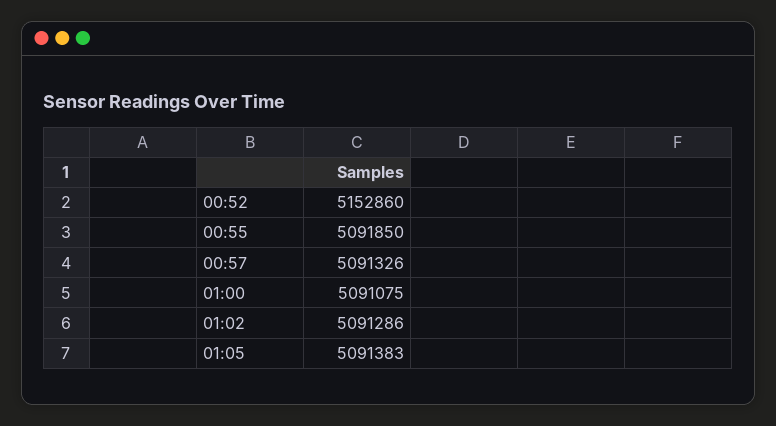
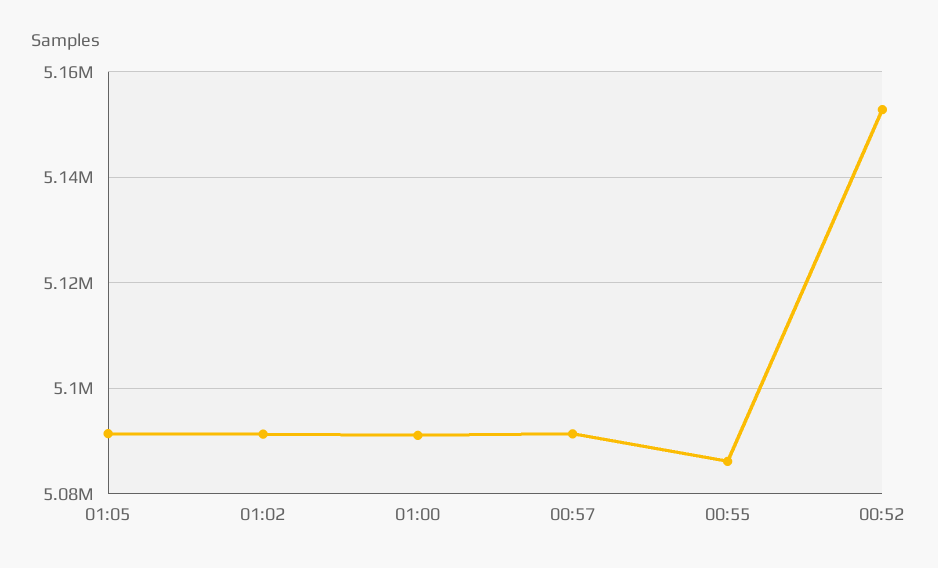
00:55: 5091850 -> 5086000

